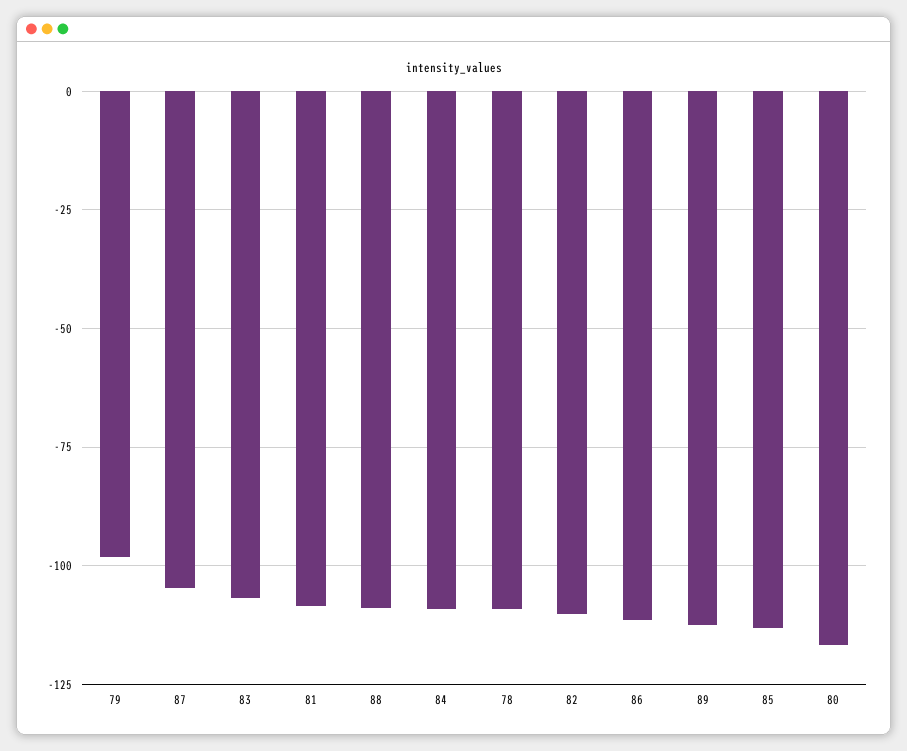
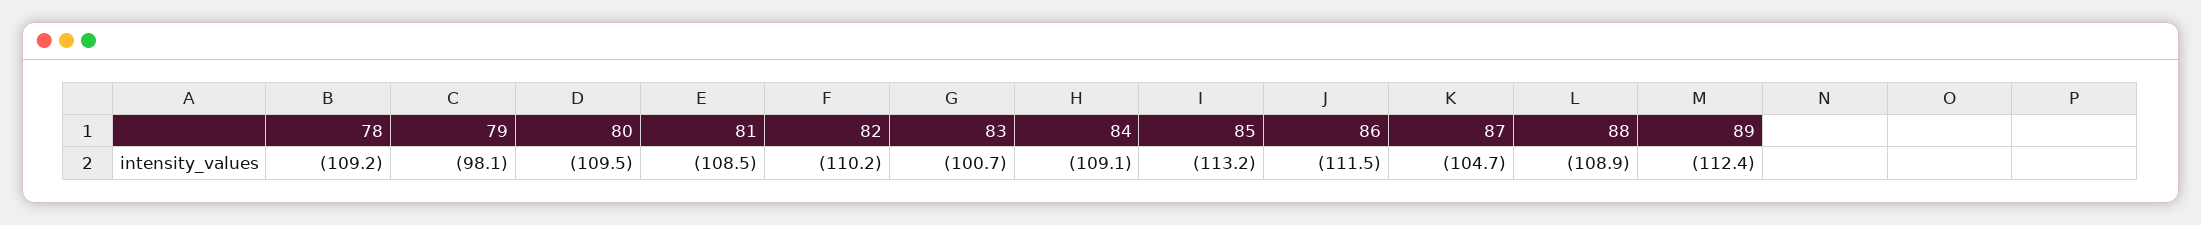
83: -107.5 -> -100.7
80: -117.5 -> -109.5

